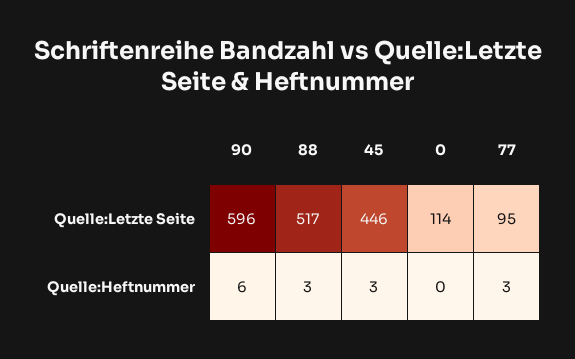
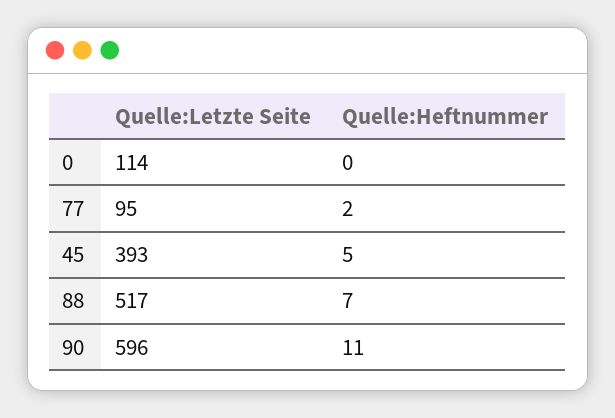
45, Quelle:Letzte Seite: 446 -> 393
90, Quelle:Heftnummer: 6 -> 11
88, Quelle:Heftnummer: 3 -> 7
45, Quelle:Heftnummer: 3 -> 5
77, Quelle:Heftnummer: 3 -> 2

